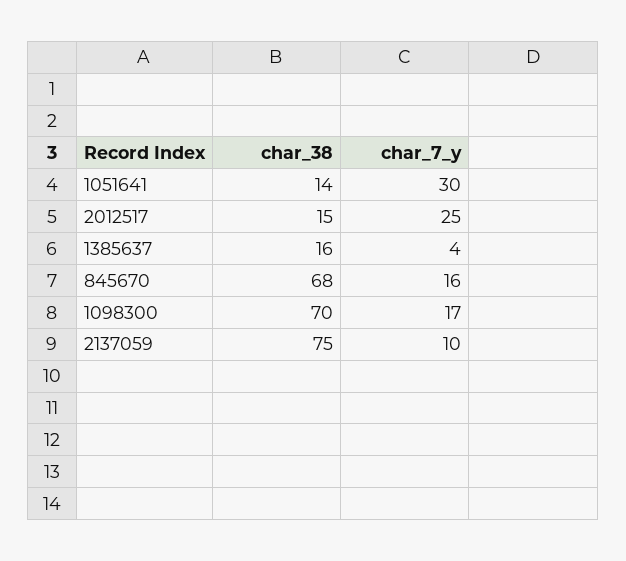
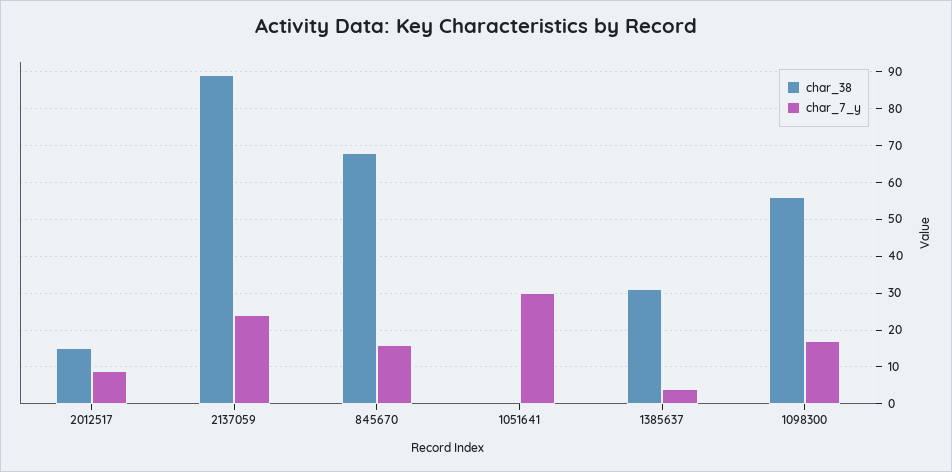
char_38, 1051641: 14 -> 0
char_7_y, 2012517: 25 -> 10
char_38, 1385637: 16 -> 30
char_38, 1098300: 70 -> 55
char_38, 2137059: 75 -> 90
char_7_y, 2137059: 10 -> 25

